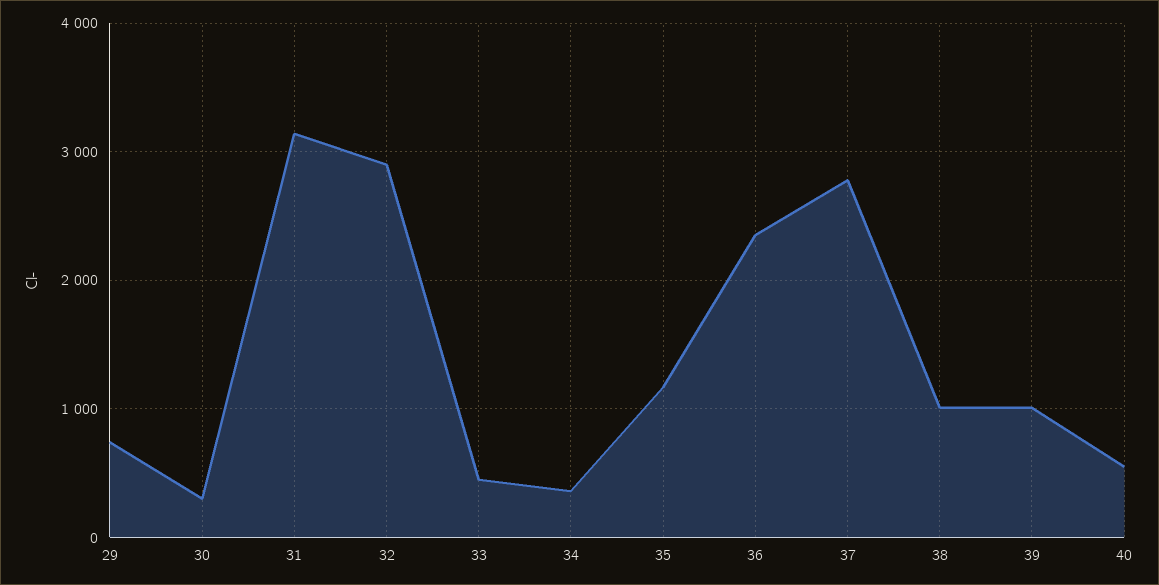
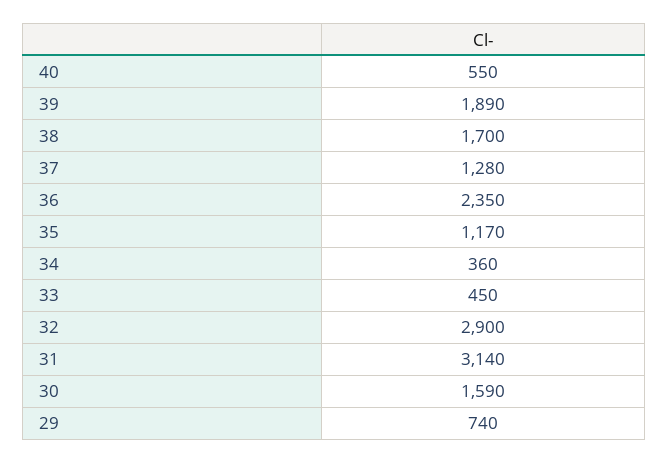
30: 300 -> 1590
37: 2800 -> 1280
38: 1000 -> 1700
39: 1000 -> 1890

